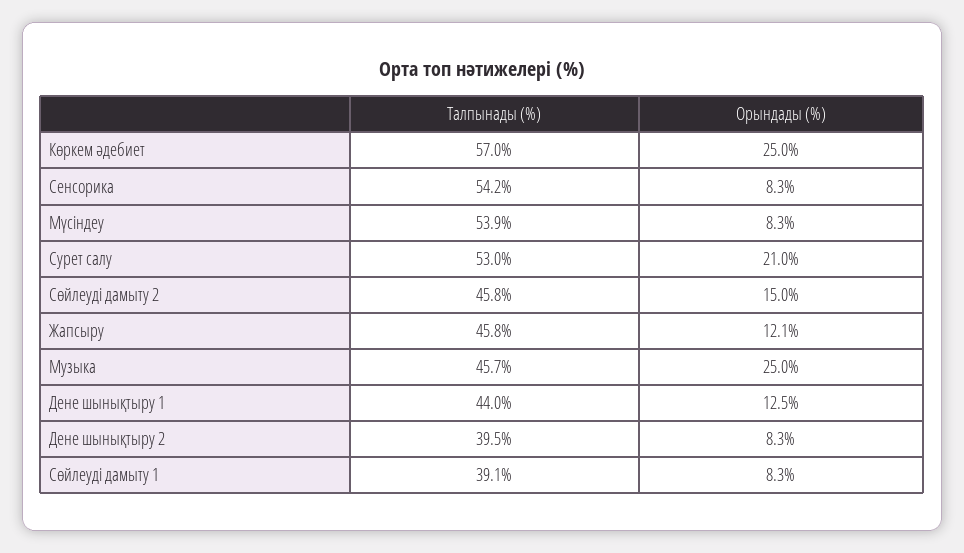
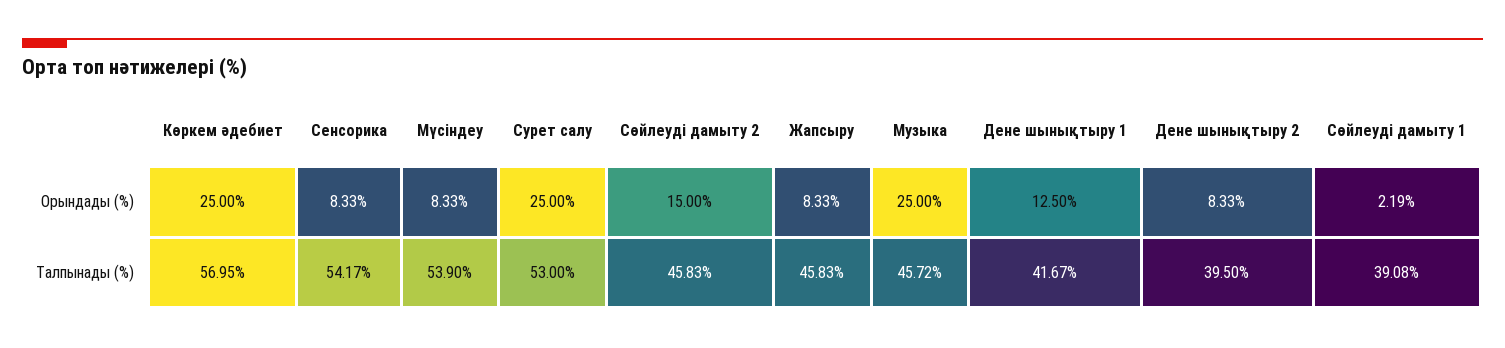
Орындады (%), Сурет салу: 21 -> 25
Орындады (%), Жапсыру: 12.1 -> 8.33
Талпынады (%), Дене шынықтыру 1: 44 -> 41.67
Орындады (%), Сөйлеуді дамыту 1: 8.3 -> 2.19

